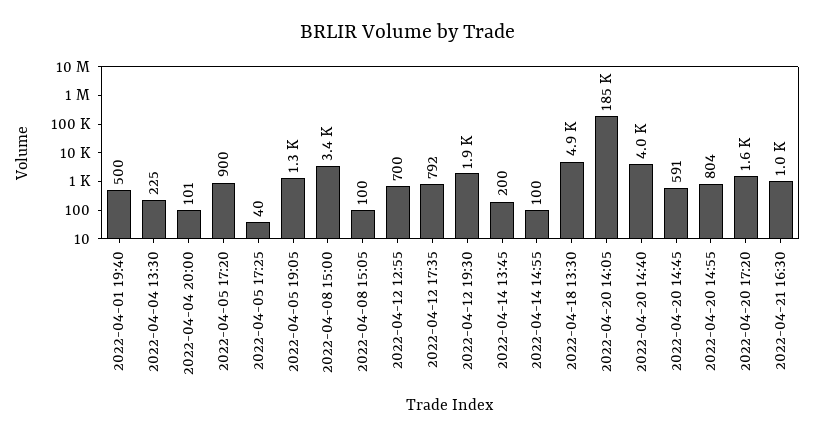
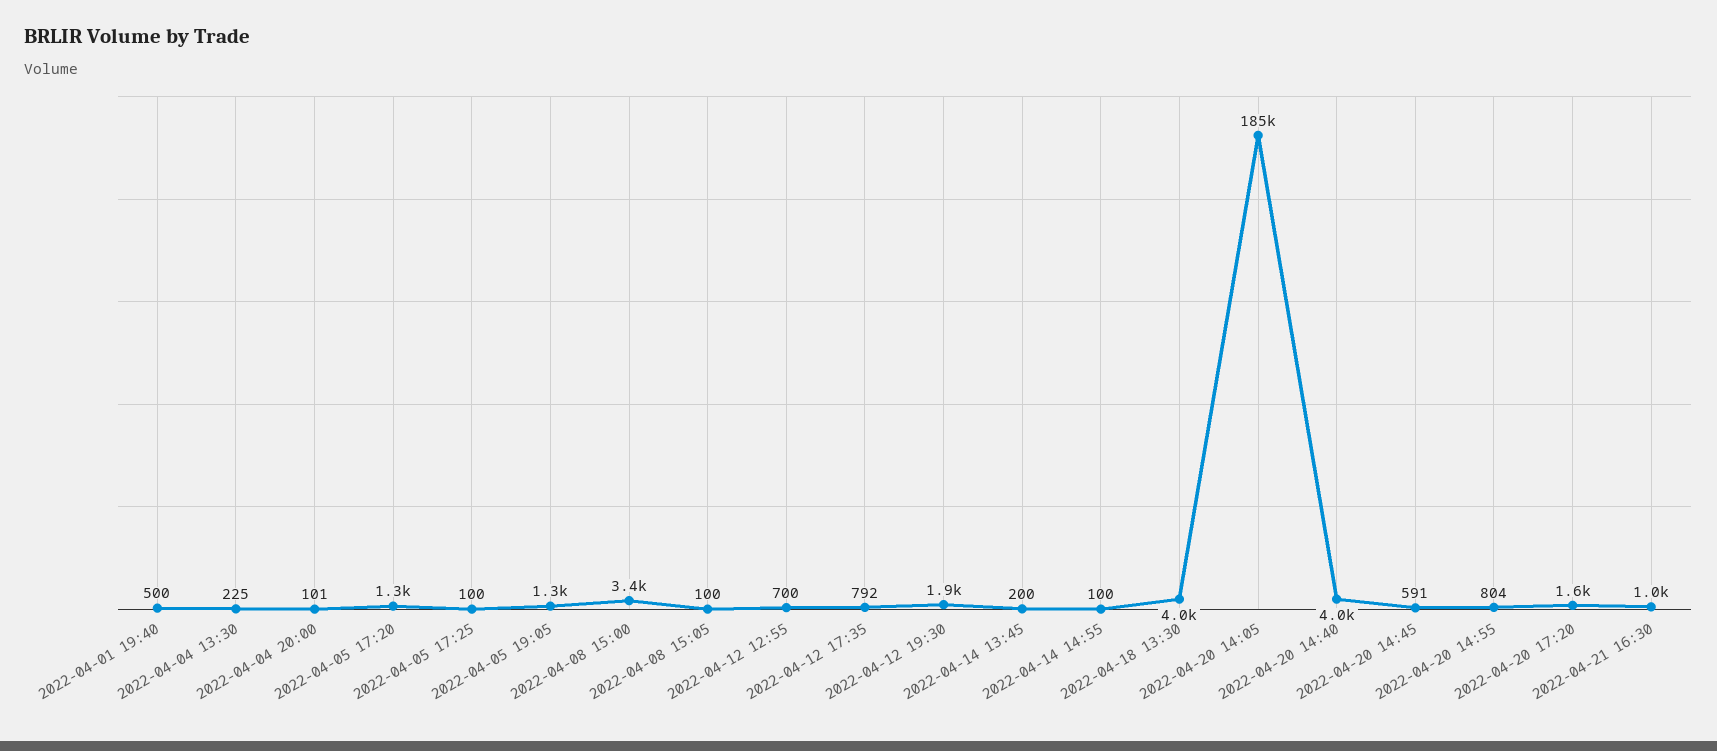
2022-04-05 17:20: 900 -> 1300
2022-04-05 17:25: 40 -> 100
2022-04-18 13:30: 4900 -> 4000

